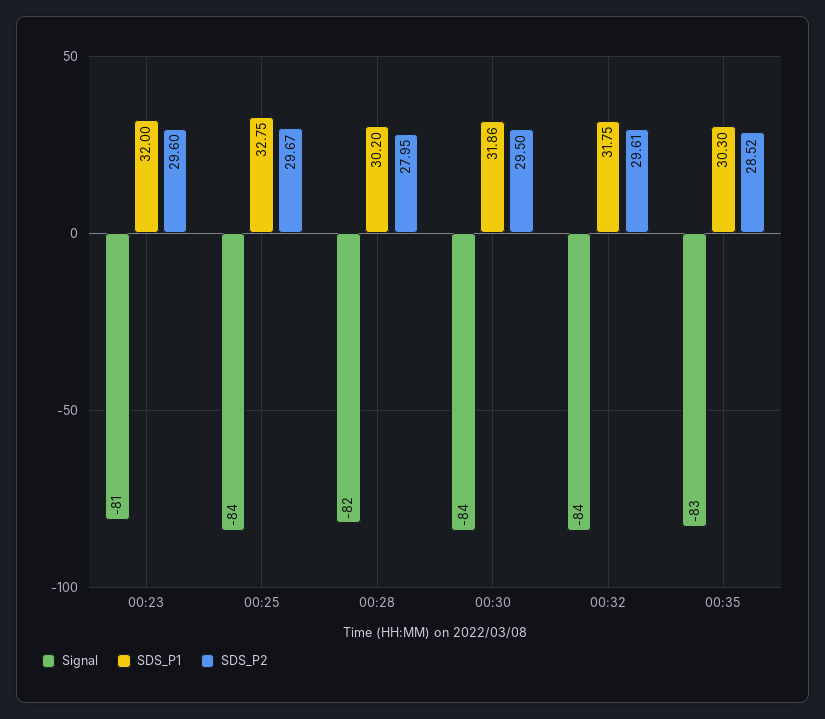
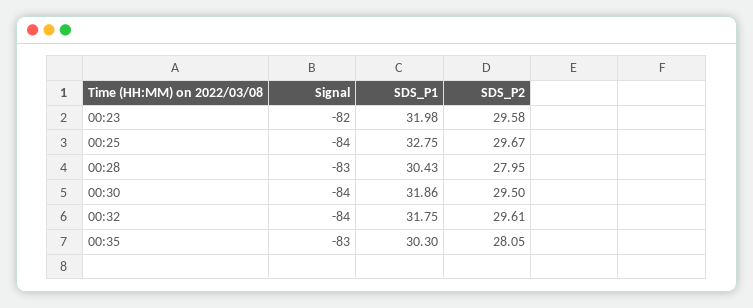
Signal, 00:23: -81 -> -82
SDS_P1, 00:23: 32 -> 31.98
SDS_P2, 00:23: 29.6 -> 29.58
Signal, 00:28: -82 -> -83
SDS_P1, 00:28: 30.2 -> 30.43
SDS_P2, 00:35: 28.52 -> 28.05

